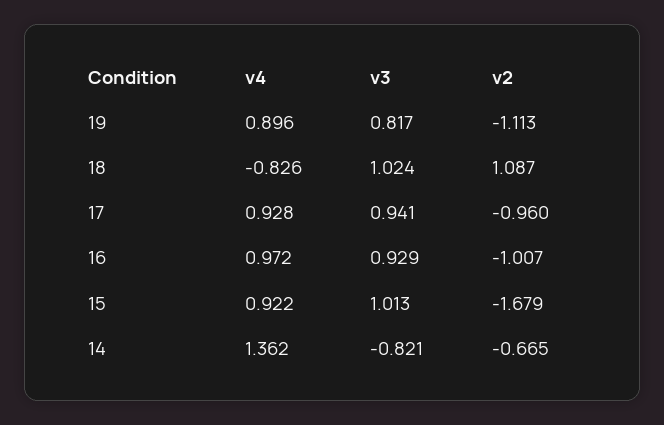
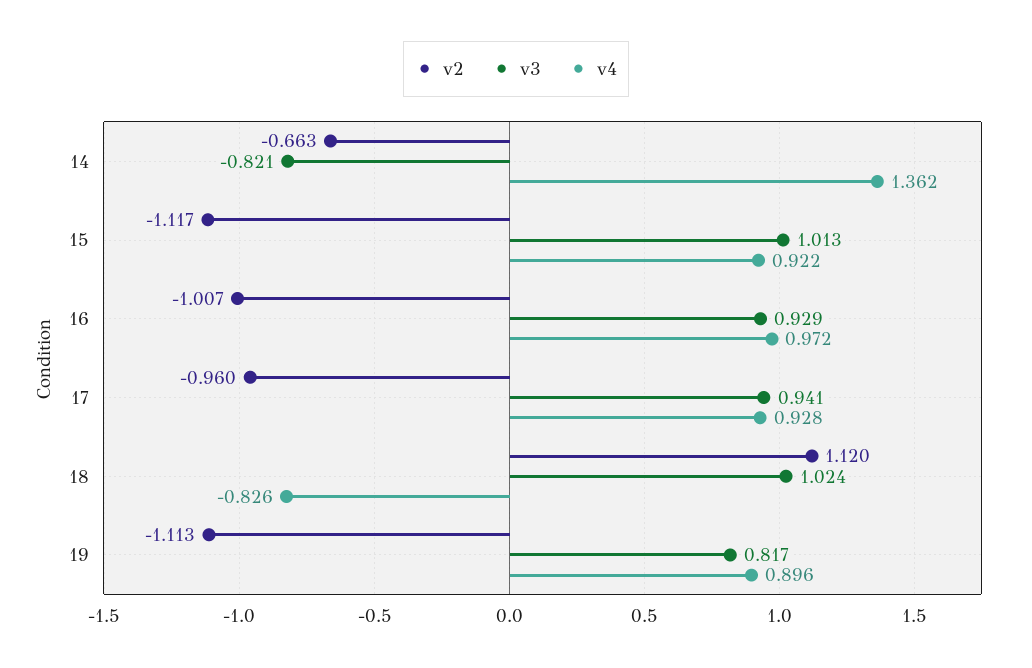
v2, 18: 1.087 -> 1.12
v2, 15: -1.679 -> -1.117
v2, 14: -0.665 -> -0.663

